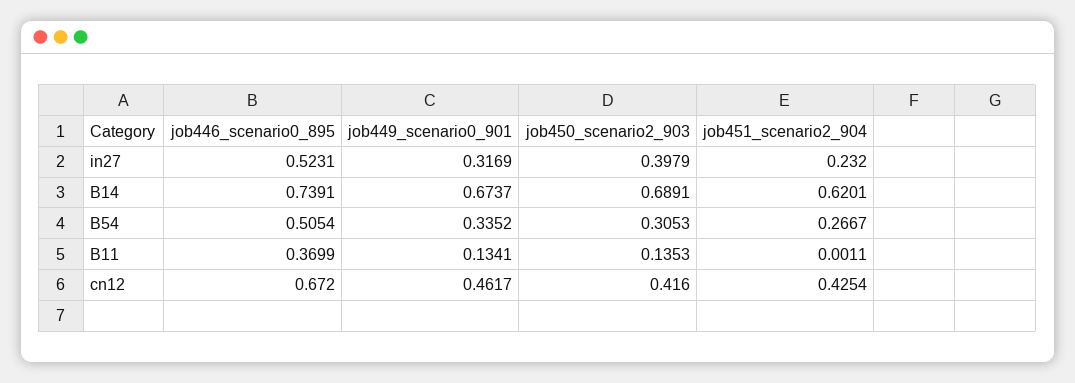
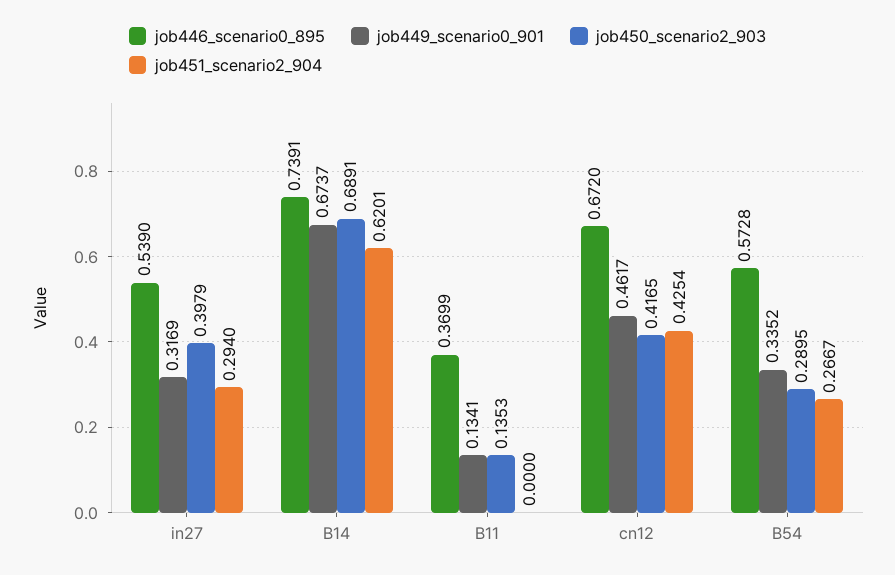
job446_scenario0_895, in27: 0.5231 -> 0.539
job451_scenario2_904, in27: 0.232 -> 0.294
job446_scenario0_895, B54: 0.5054 -> 0.5728
job450_scenario2_903, B54: 0.3053 -> 0.2895
job451_scenario2_904, B11: 0.0011 -> 0
job450_scenario2_903, cn12: 0.416 -> 0.4165

